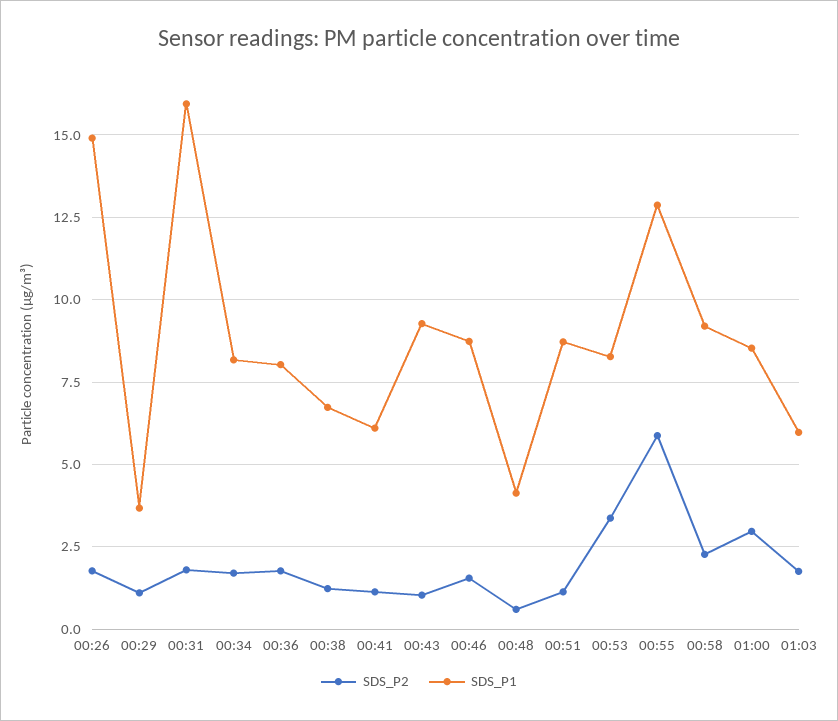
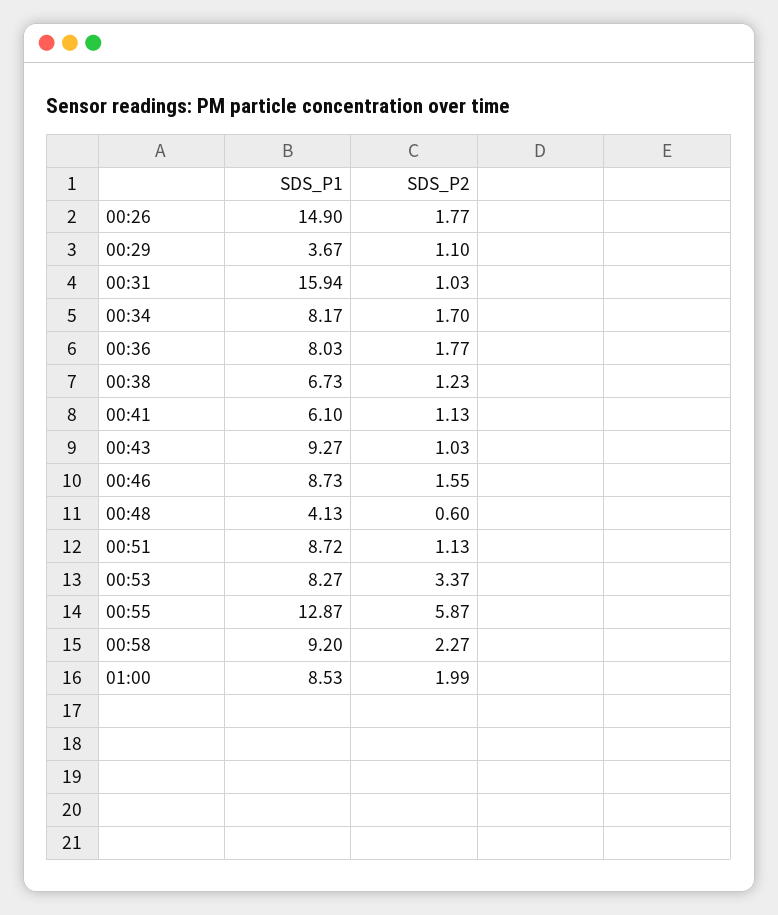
SDS_P2, 00:31: 1.75 -> 1.03
SDS_P2, 01:00: 3 -> 1.99
SDS_P2, 01:03: 1.75 -> none
SDS_P1, 01:03: 6 -> none

